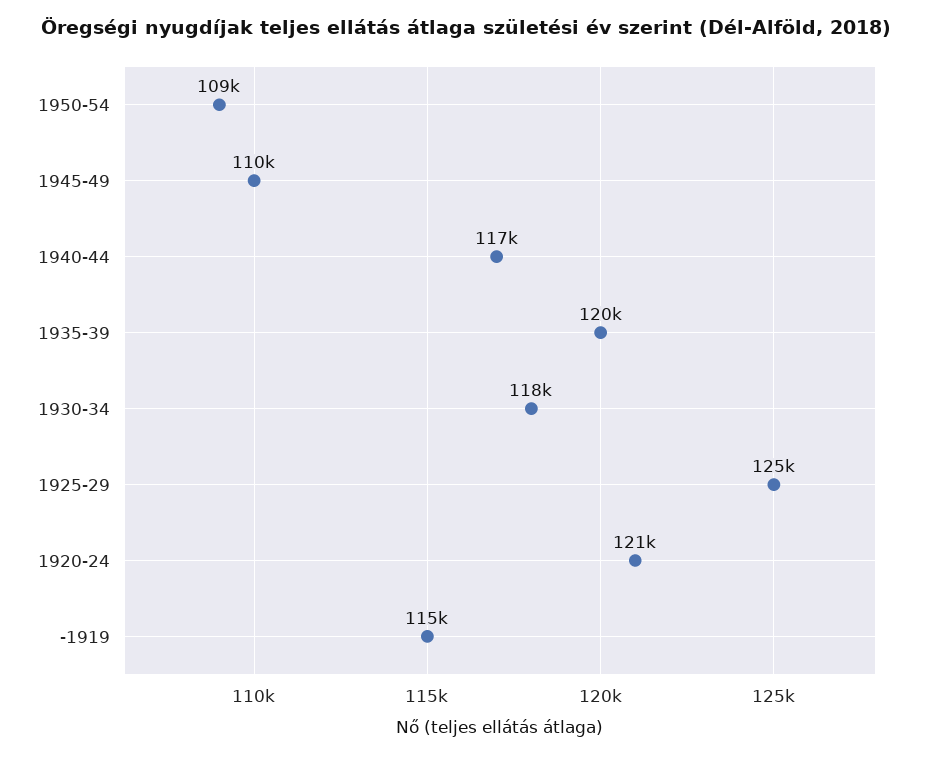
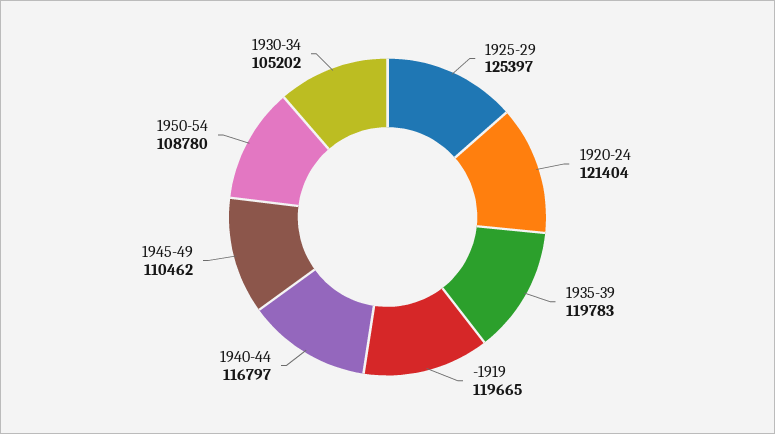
1930-34: 118000 -> 105202
-1919: 115000 -> 119665

